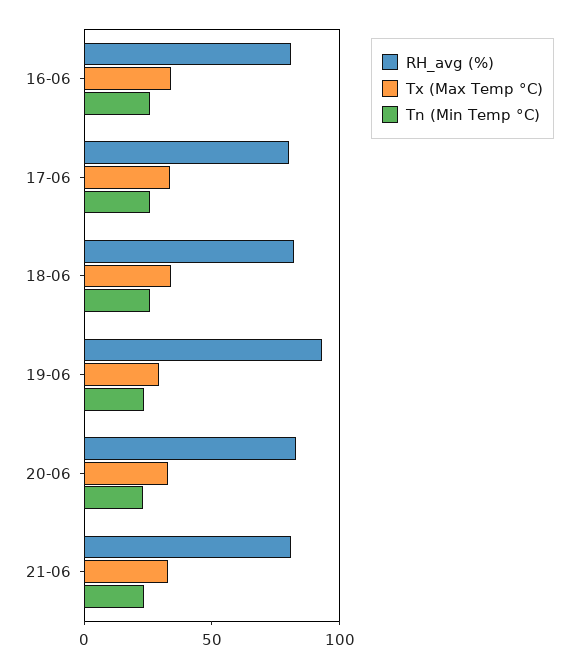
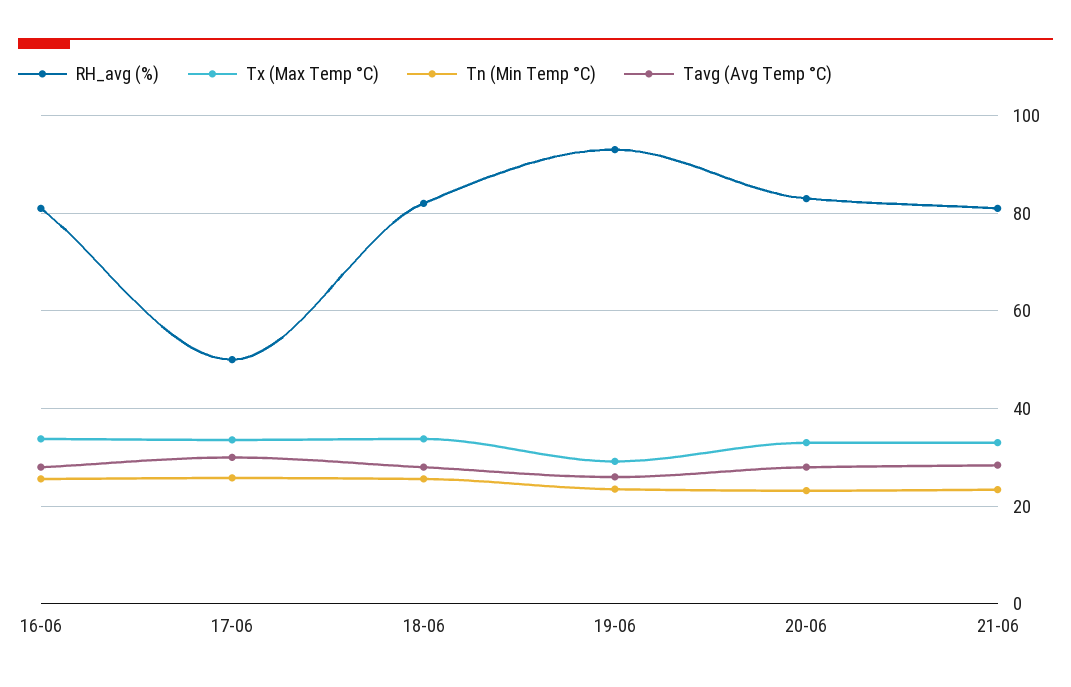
RH_avg (%), 17-06: 80 -> 50
Tavg (Avg Temp °C), 16-06: none -> 28
Tavg (Avg Temp °C), 17-06: none -> 30
Tavg (Avg Temp °C), 18-06: none -> 28
Tavg (Avg Temp °C), 19-06: none -> 26
Tavg (Avg Temp °C), 20-06: none -> 28
Tavg (Avg Temp °C), 21-06: none -> 28

